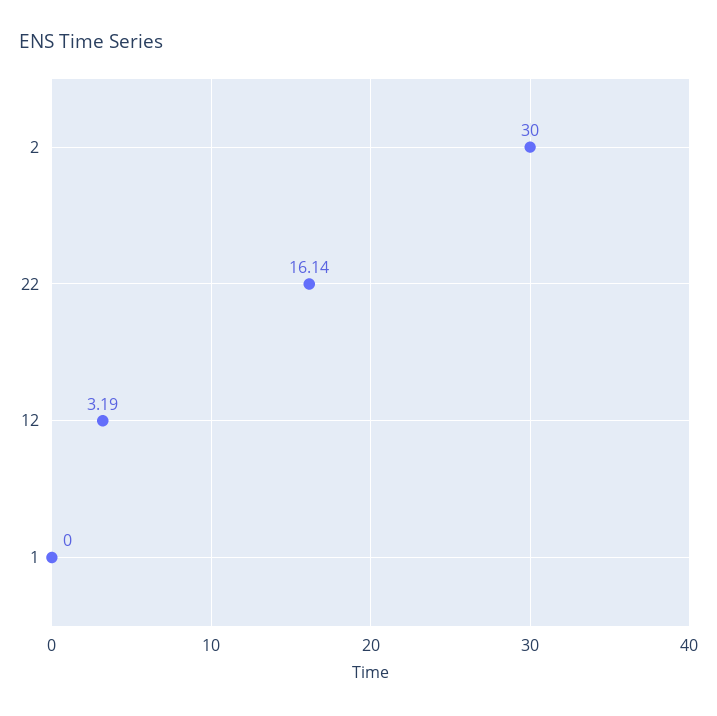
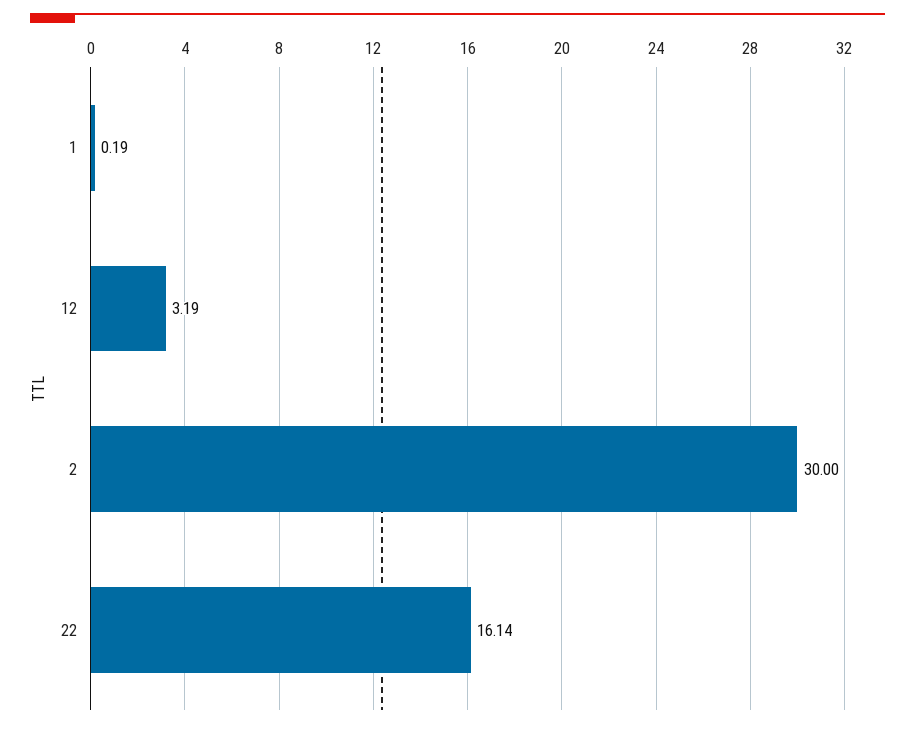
1: 0 -> 0.19

